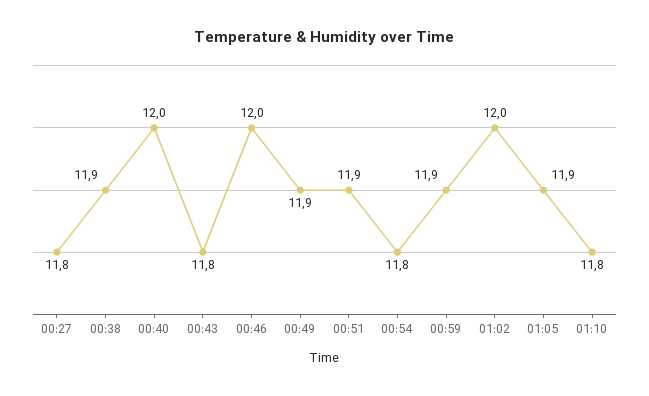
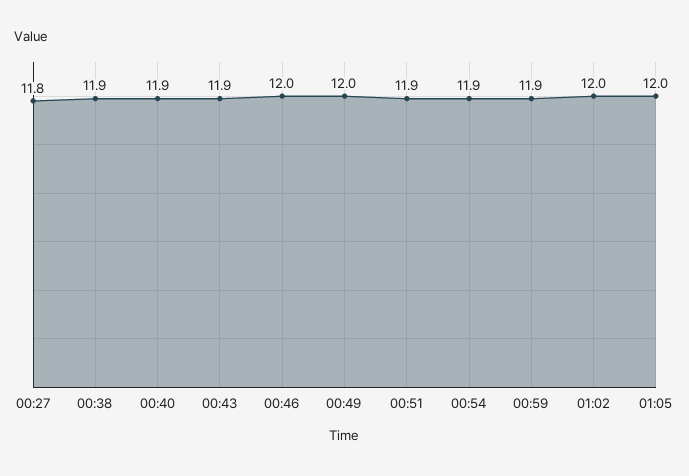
00:40: 12 -> 11.9
00:43: 11.8 -> 11.9
00:49: 11.9 -> 12
00:54: 11.8 -> 11.9
01:05: 11.9 -> 12
01:10: 11.8 -> none

